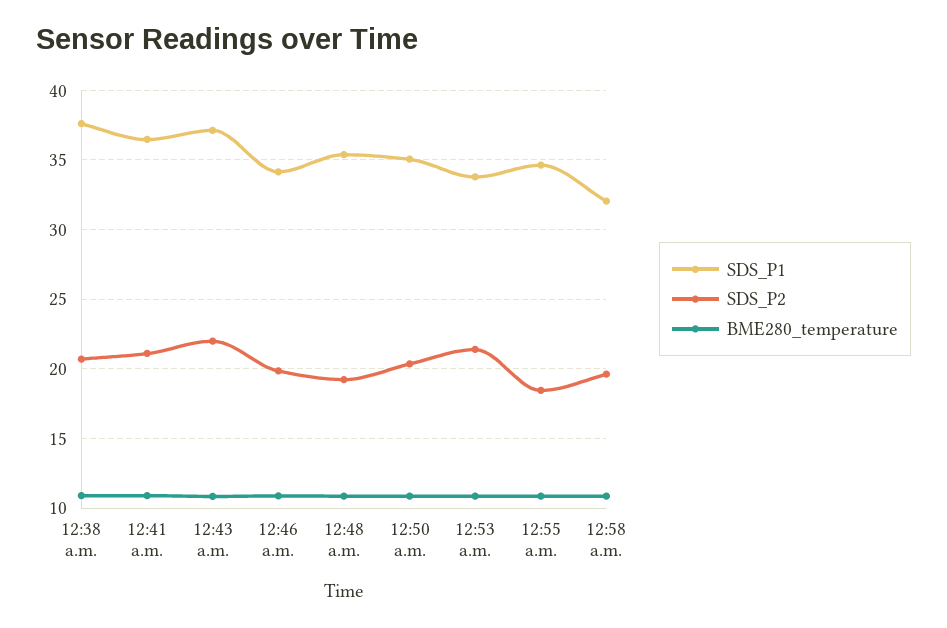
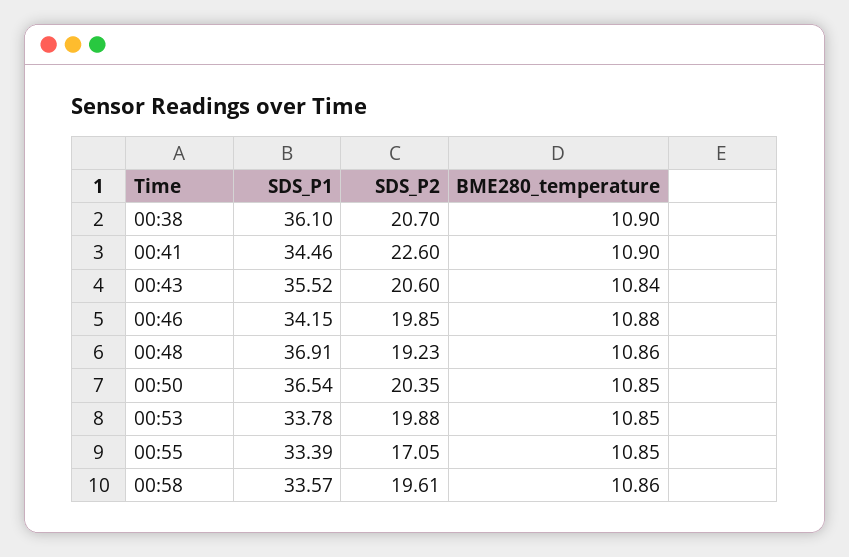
SDS_P1, 12:38 a.m.: 37.5 -> 36.1
SDS_P1, 12:41 a.m.: 36.5 -> 34.46
SDS_P2, 12:41 a.m.: 21 -> 22.6
SDS_P1, 12:43 a.m.: 37 -> 35.52
SDS_P2, 12:43 a.m.: 22 -> 20.6
SDS_P1, 12:48 a.m.: 35.5 -> 36.91
SDS_P1, 12:50 a.m.: 35 -> 36.54
SDS_P2, 12:53 a.m.: 21.5 -> 19.88
SDS_P1, 12:55 a.m.: 34.5 -> 33.39
SDS_P2, 12:55 a.m.: 18.5 -> 17.05
SDS_P1, 12:58 a.m.: 32 -> 33.57

